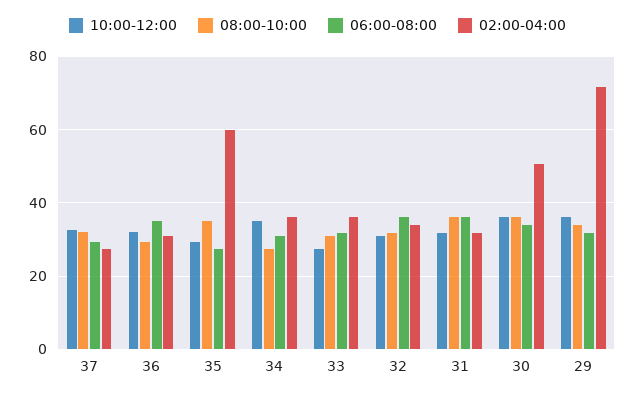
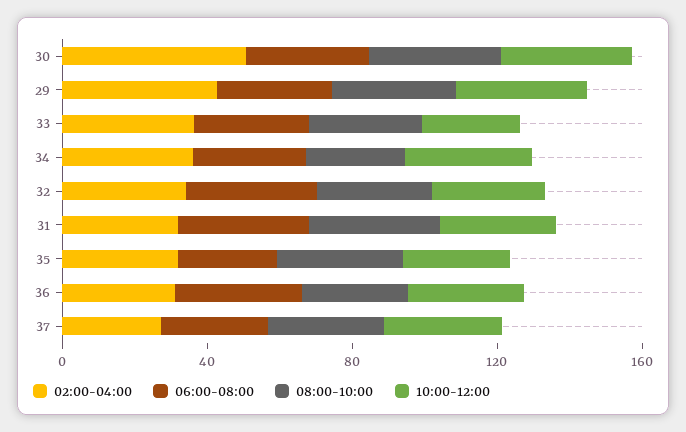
02:00-04:00, 35: 60 -> 30
02:00-04:00, 29: 72 -> 40

